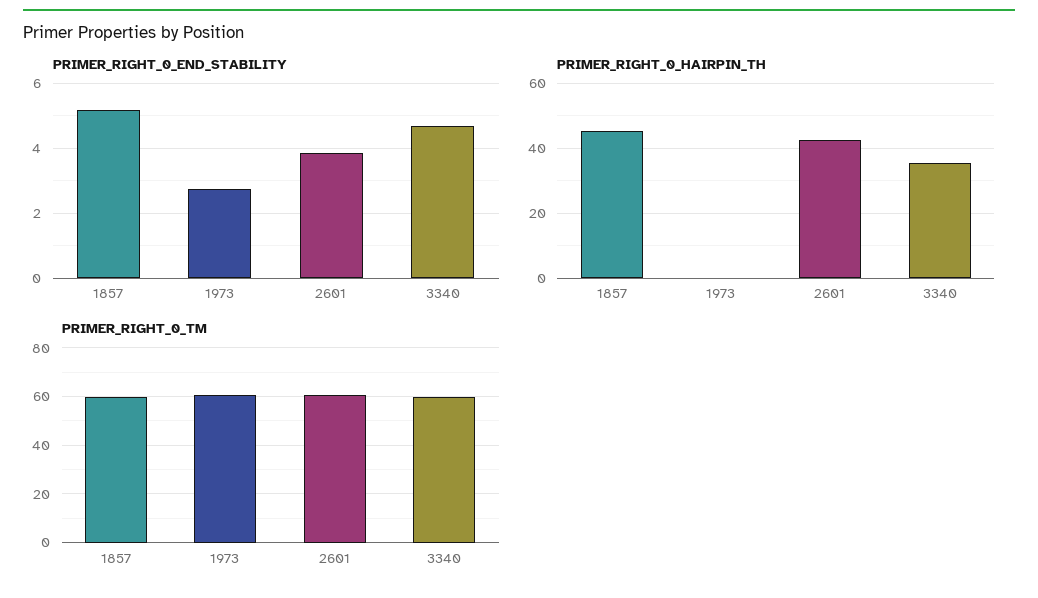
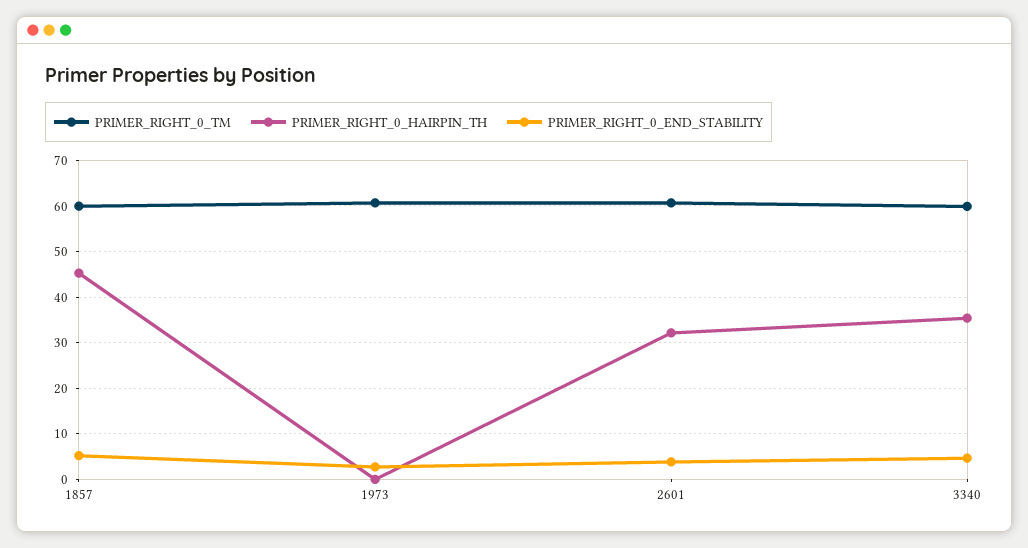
PRIMER_RIGHT_0_HAIRPIN_TH, 2601: 42 -> 32

